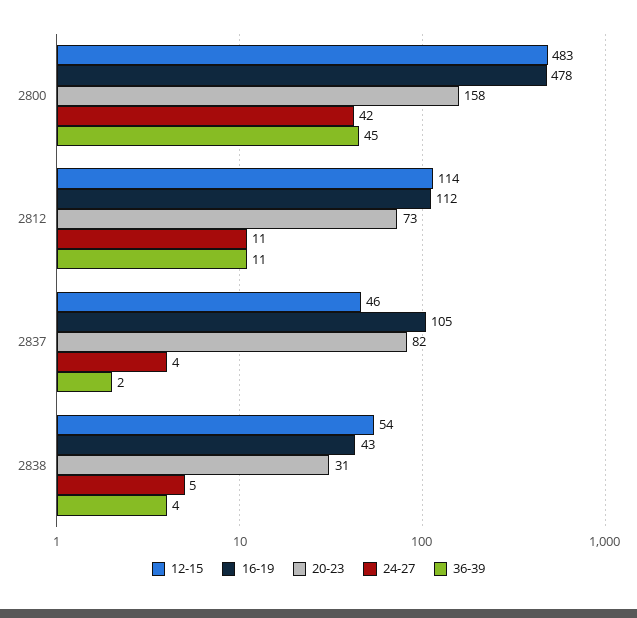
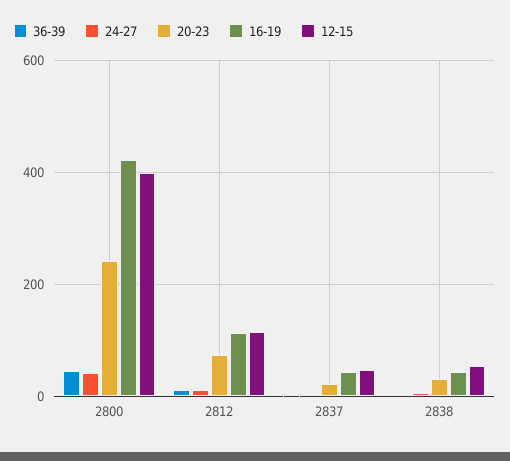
12-15, 2800: 483 -> 400
16-19, 2800: 478 -> 420
20-23, 2800: 158 -> 240
16-19, 2837: 105 -> 40
20-23, 2837: 82 -> 20

